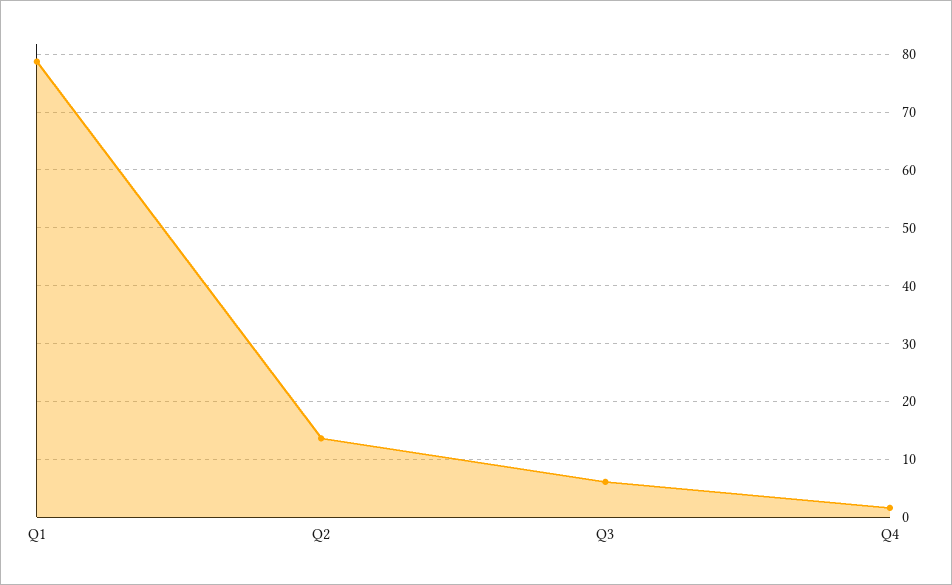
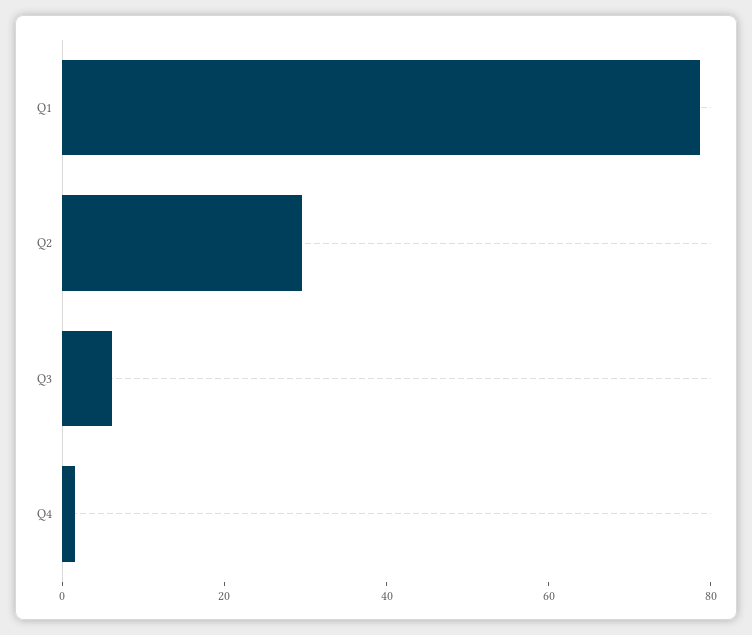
Q2: 14 -> 30

